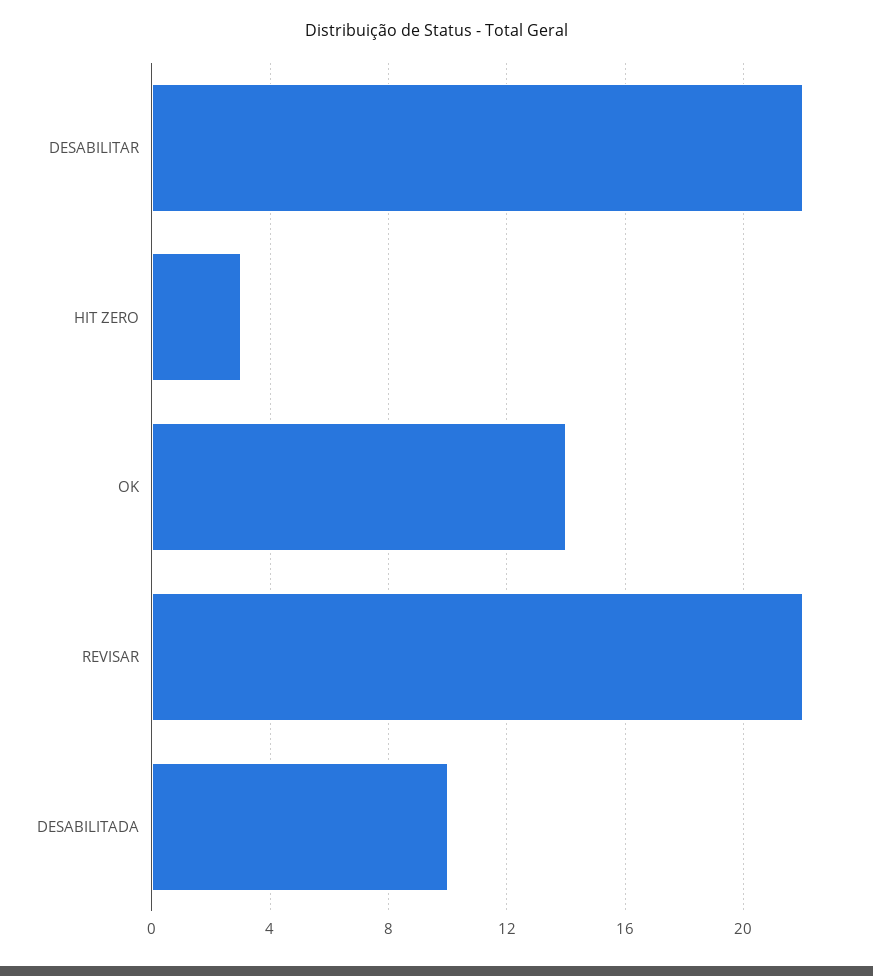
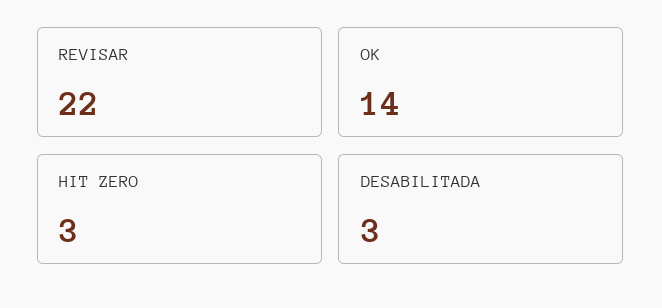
DESABILITAR: 22 -> none
DESABILITADA: 10 -> 3

